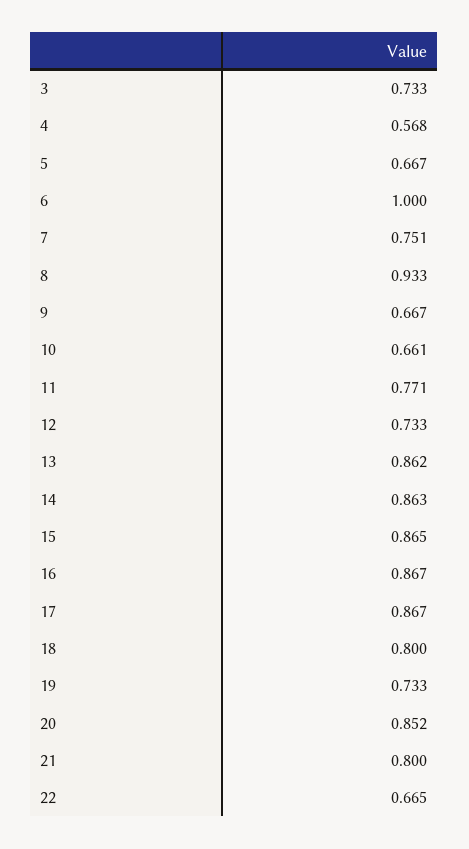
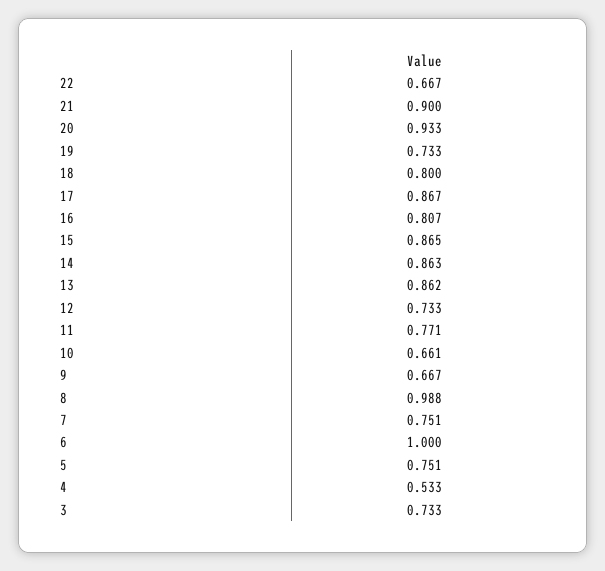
4: 0.568 -> 0.533
5: 0.667 -> 0.751
8: 0.933 -> 0.988
16: 0.867 -> 0.807
20: 0.852 -> 0.933
21: 0.8 -> 0.9
22: 0.665 -> 0.667

